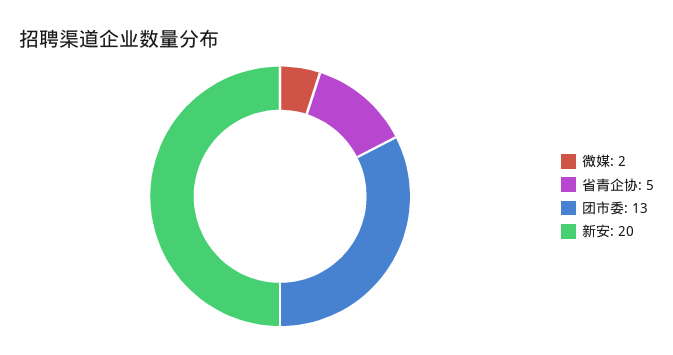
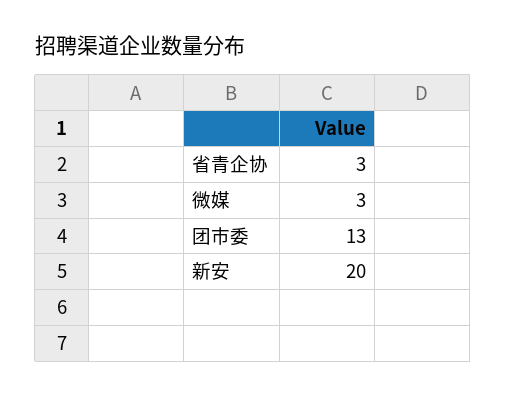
微媒: 2 -> 3
省青企协: 5 -> 3

